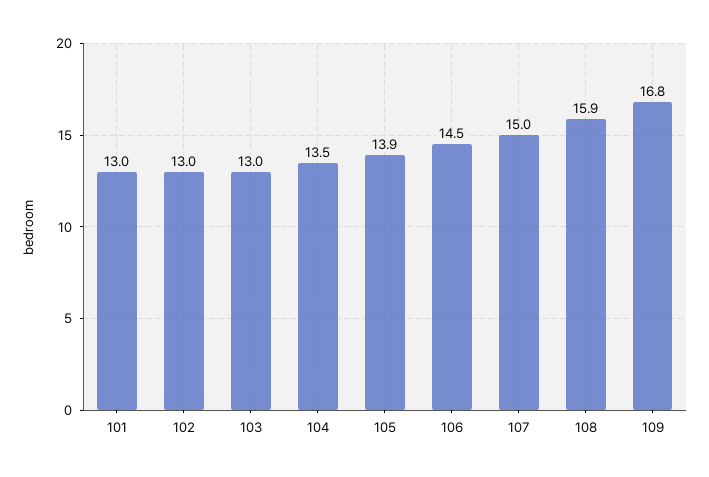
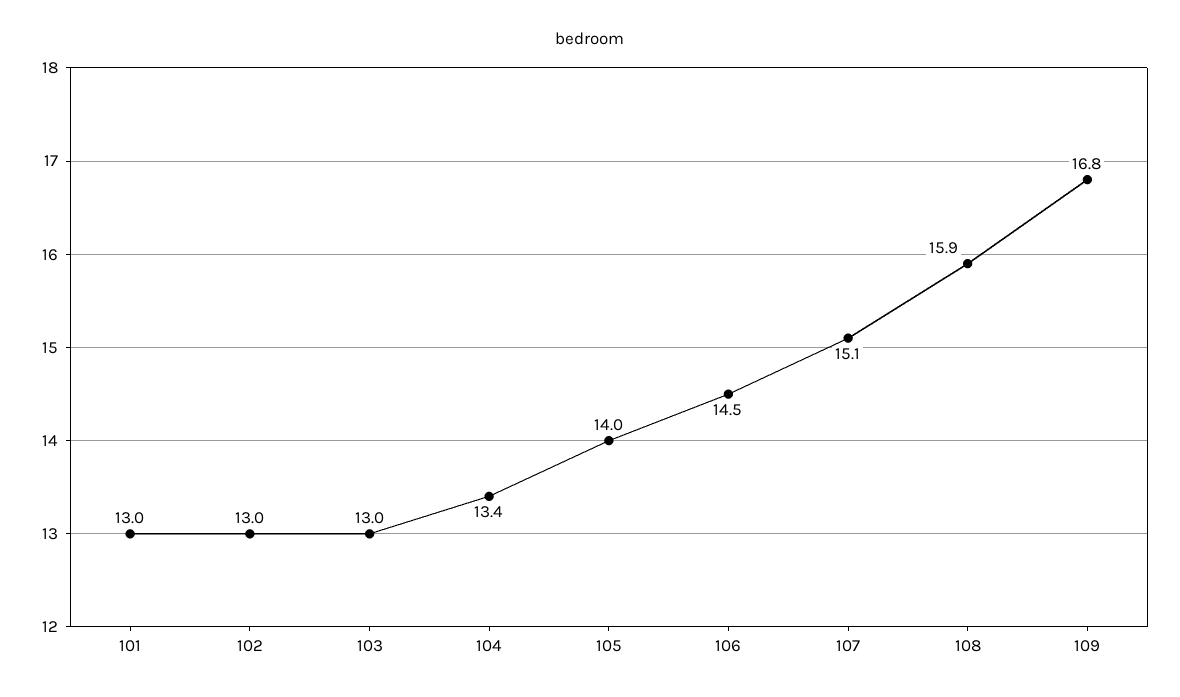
104: 13.5 -> 13.4
105: 13.9 -> 14
107: 15 -> 15.1

